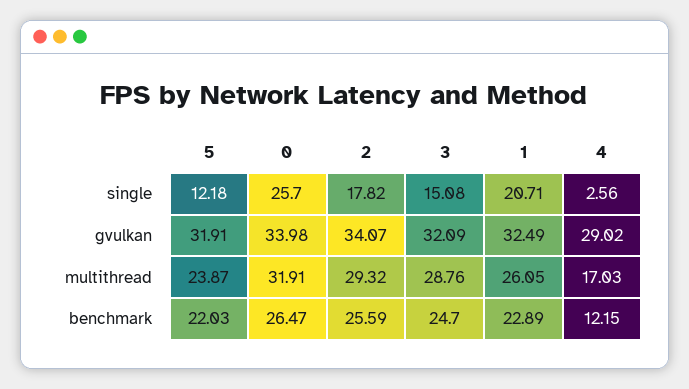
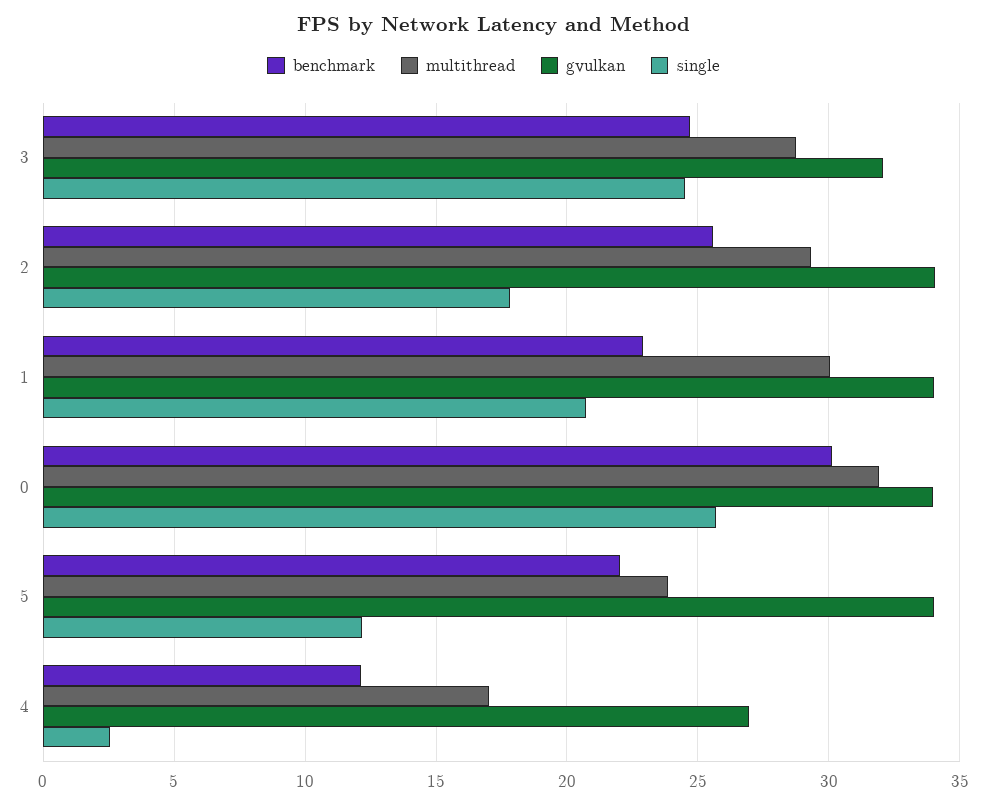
single, 3: 15.08 -> 24.5
gvulkan, 5: 31.91 -> 34
gvulkan, 1: 32.49 -> 34
gvulkan, 4: 29.02 -> 27
multithread, 1: 26.05 -> 30
benchmark, 0: 26.47 -> 30

